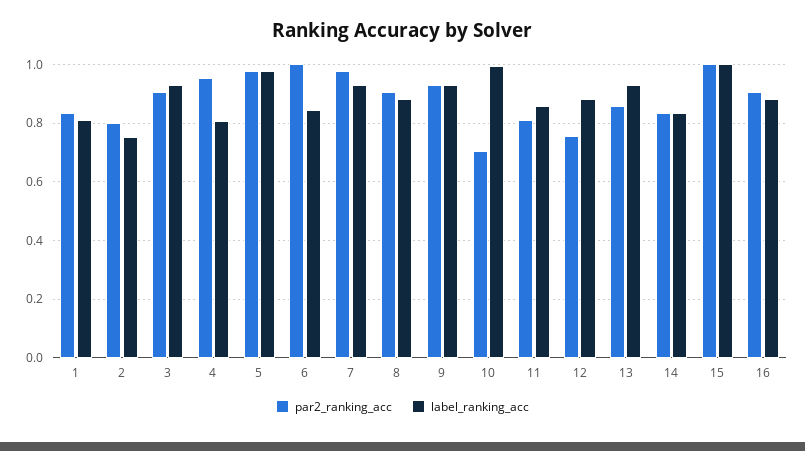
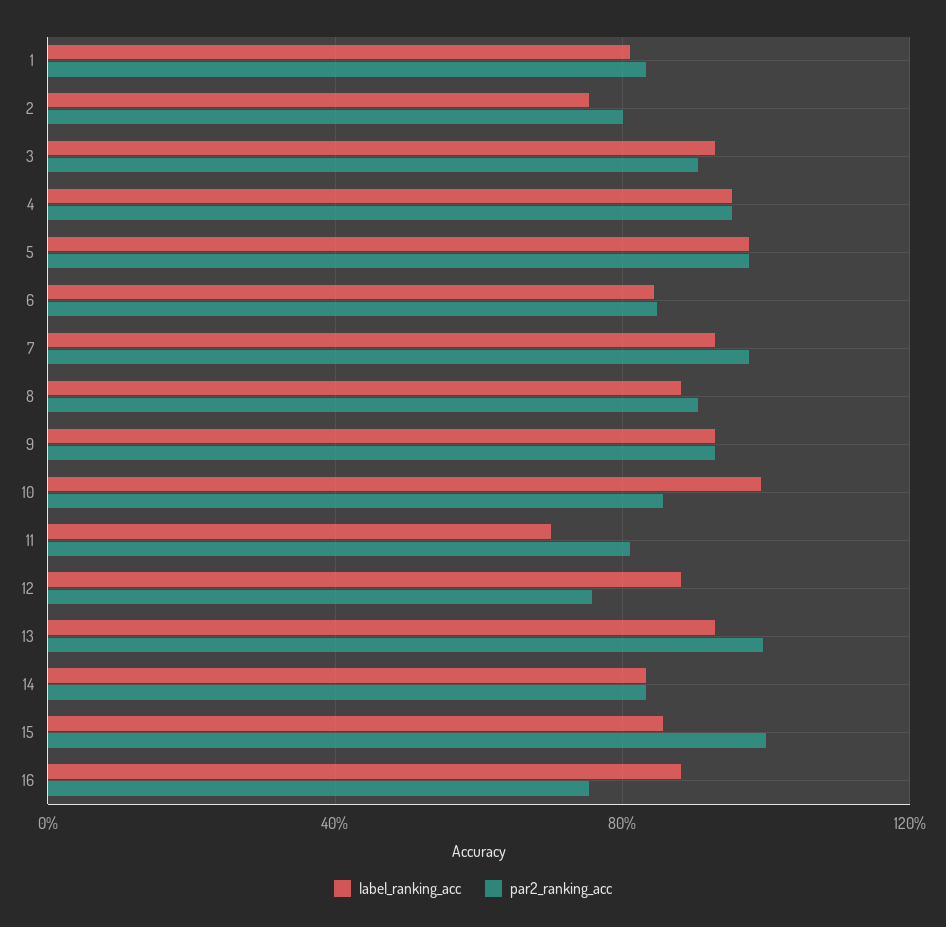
label_ranking_acc, 4: 0.8 -> 0.95
par2_ranking_acc, 6: 1 -> 0.85
par2_ranking_acc, 10: 0.7 -> 0.85
label_ranking_acc, 11: 0.85 -> 0.7
par2_ranking_acc, 13: 0.85 -> 1
label_ranking_acc, 15: 1 -> 0.85
par2_ranking_acc, 16: 0.9 -> 0.75

